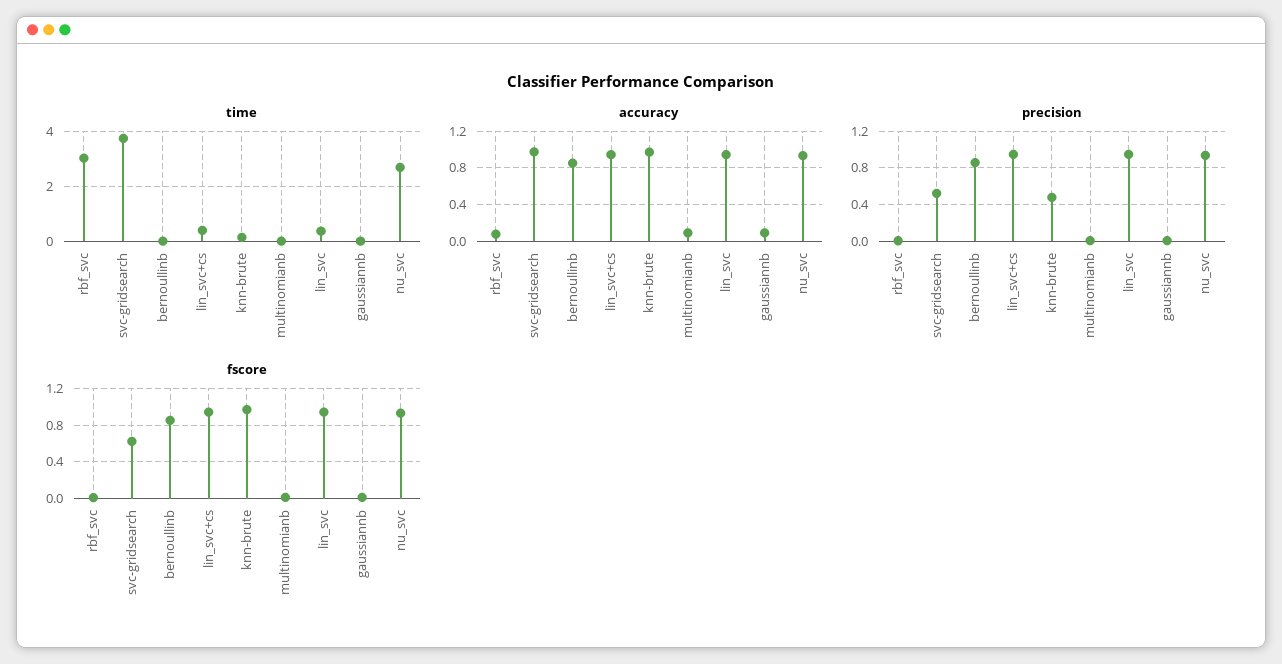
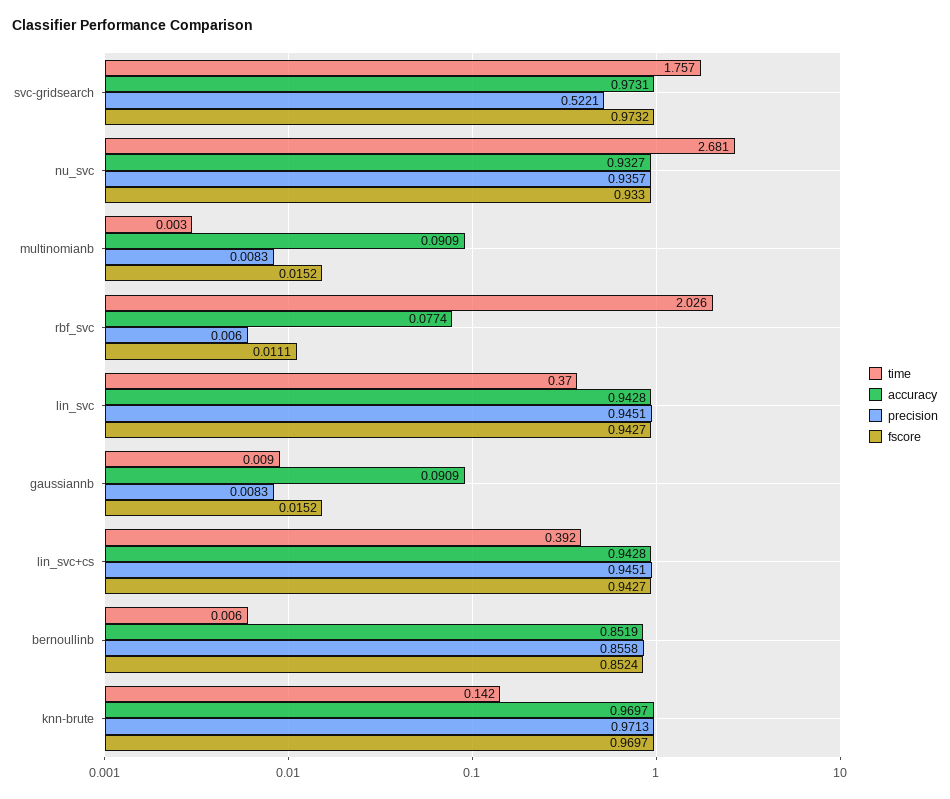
time, rbf_svc: 3 -> 2.026
time, svc-gridsearch: 3.75 -> 1.757
precision, knn-brute: 0.5 -> 0.9713
fscore, svc-gridsearch: 0.6 -> 0.9732

